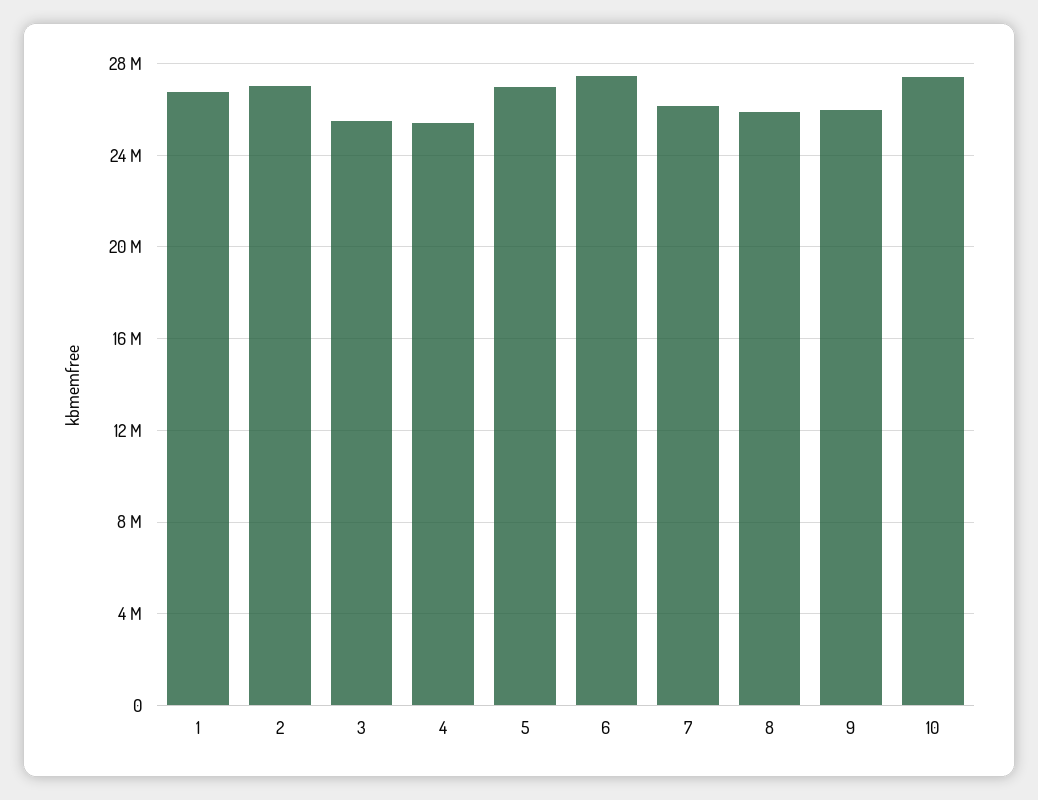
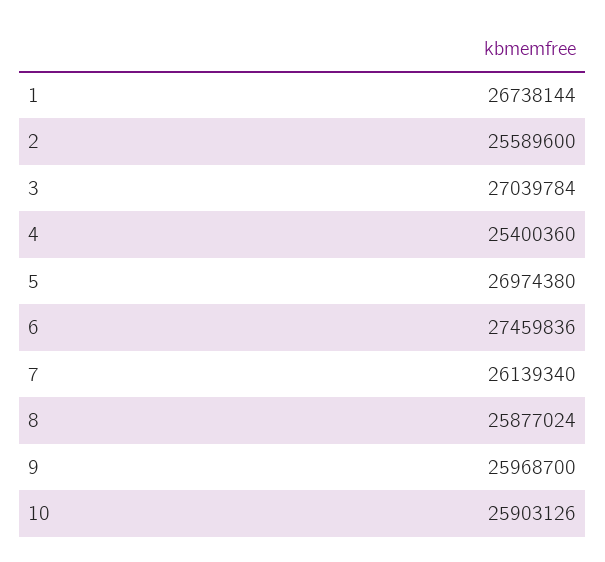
2: 27000000 -> 25589600
3: 25500000 -> 27039784
10: 27500000 -> 25903126

